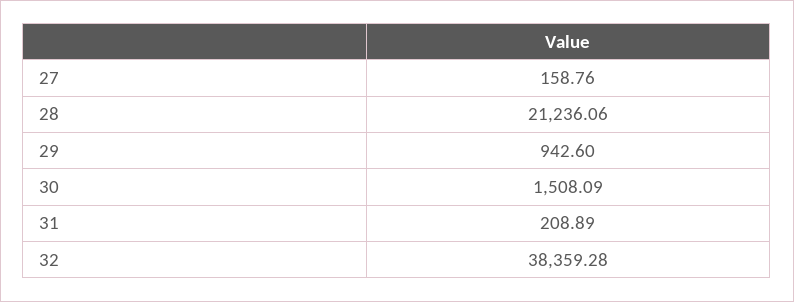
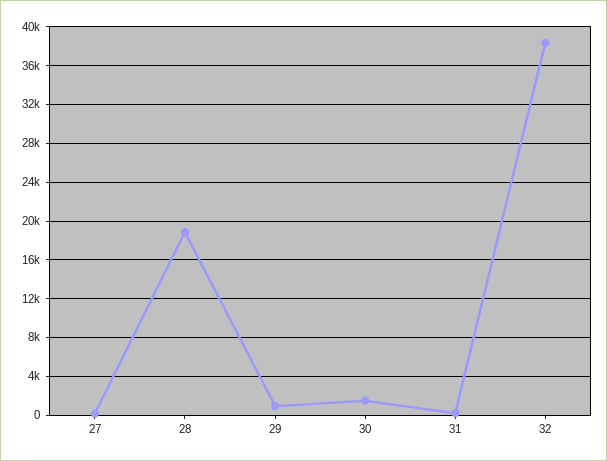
28: 21236.06 -> 19000

